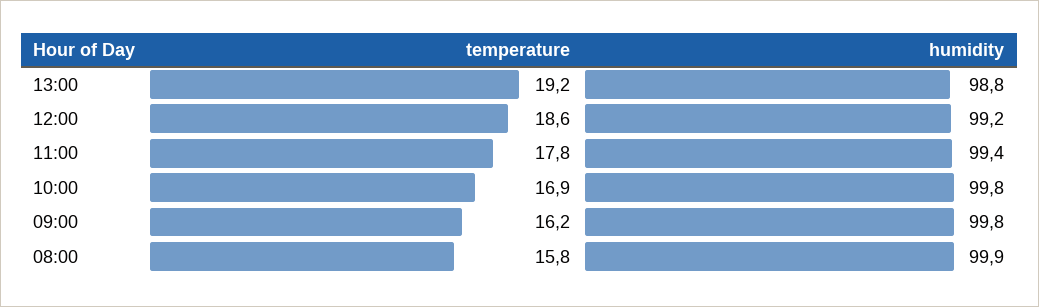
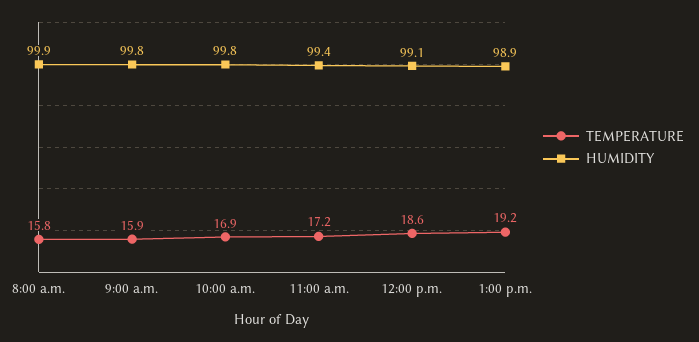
humidity, 13:00: 98.8 -> 98.9
humidity, 12:00: 99.2 -> 99.1
temperature, 11:00: 17.8 -> 17.2
temperature, 09:00: 16.2 -> 15.9

